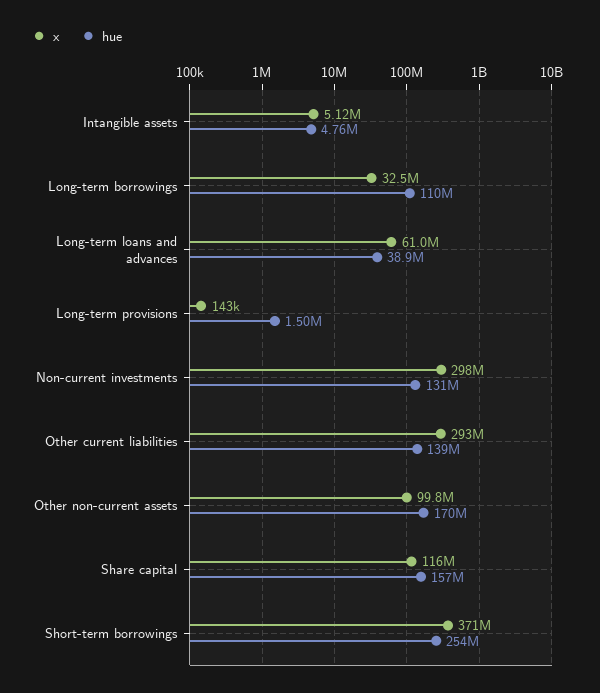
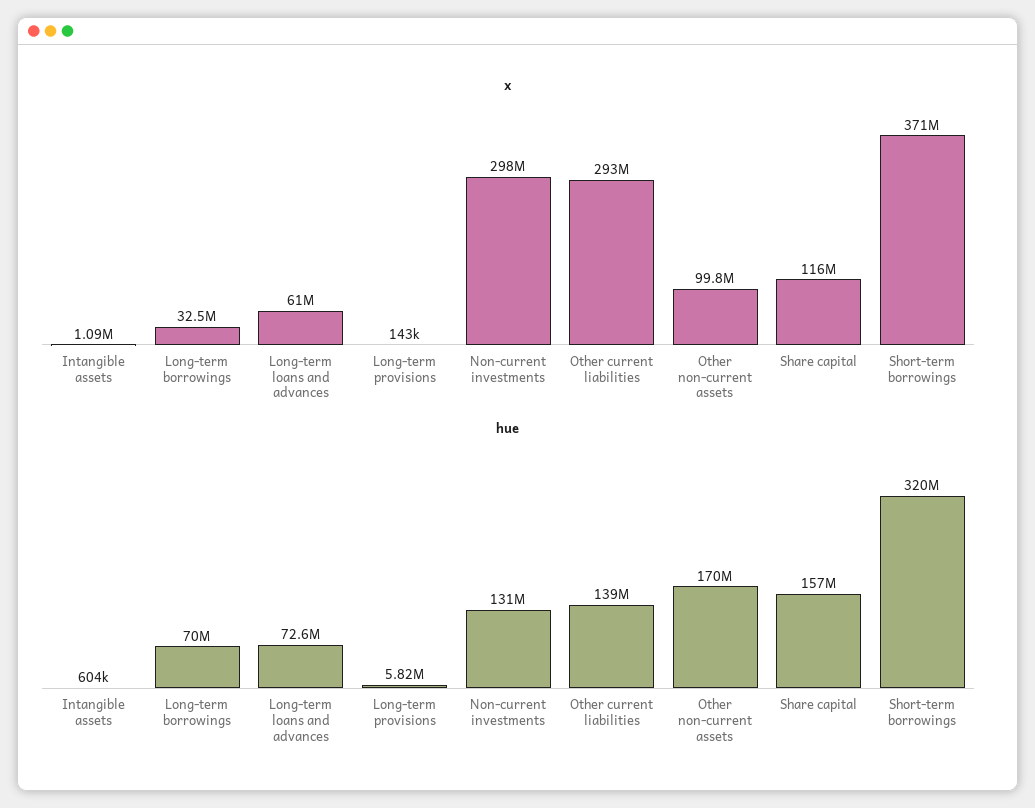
x, Intangible assets: 5120000 -> 1090000
hue, Intangible assets: 4760000 -> 604000
hue, Long-term borrowings: 110000000 -> 70000000
hue, Long-term loans and advances: 38900000 -> 72600000
hue, Long-term provisions: 1500000 -> 5820000
hue, Short-term borrowings: 254000000 -> 320000000

